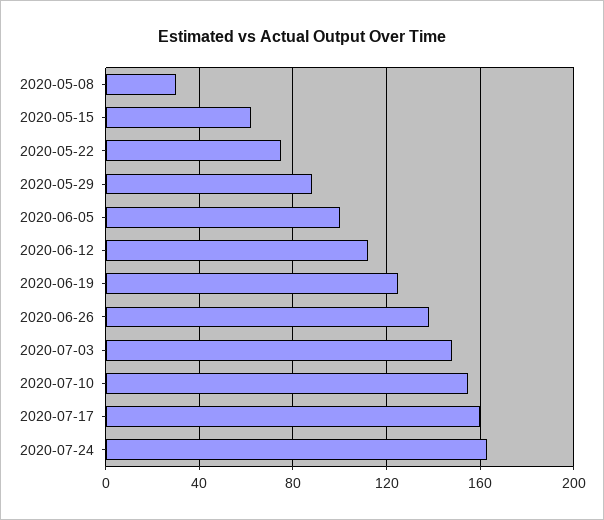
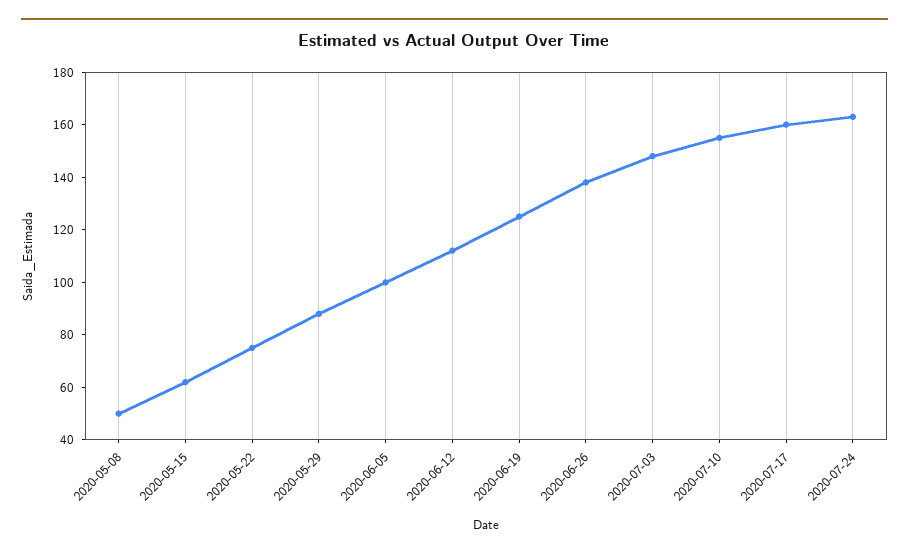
2020-05-08: 30 -> 50

